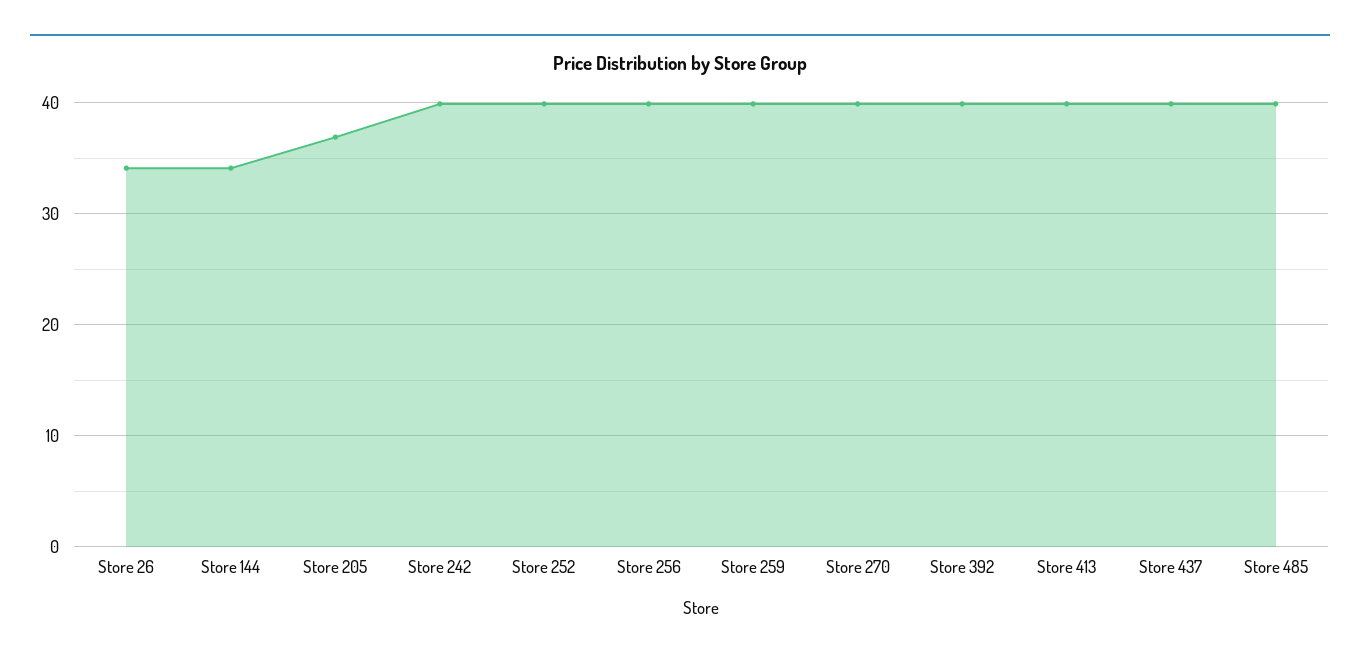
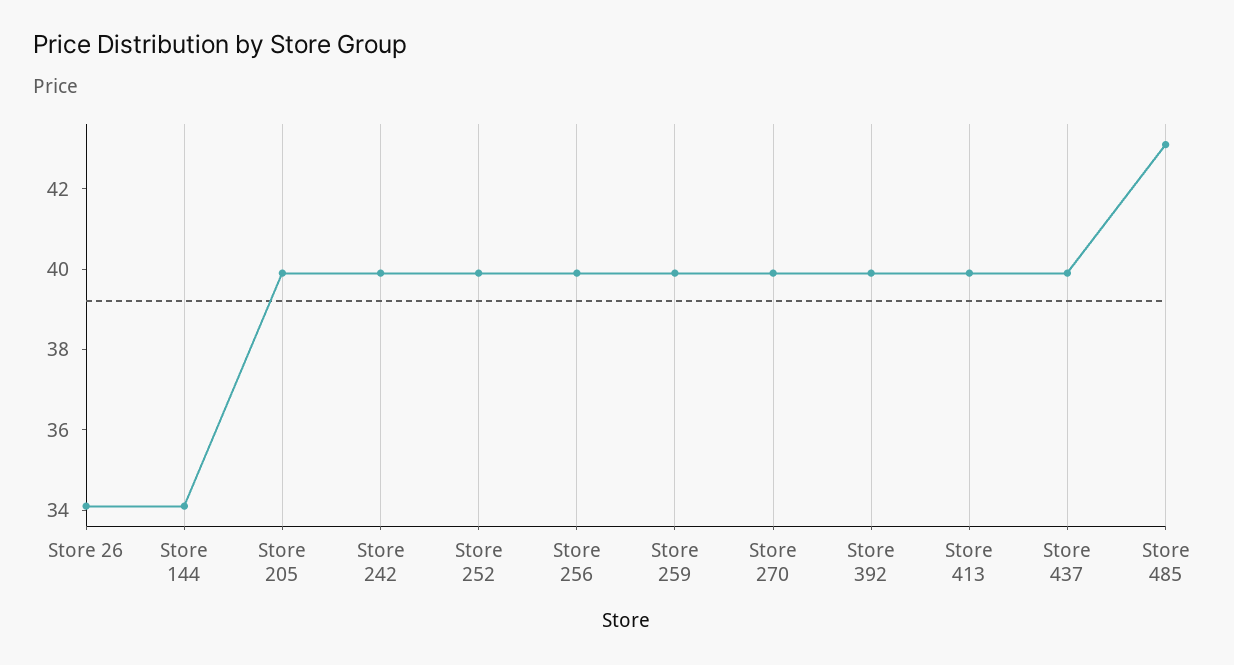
Store 205: 37 -> 40
Store 485: 40 -> 43

